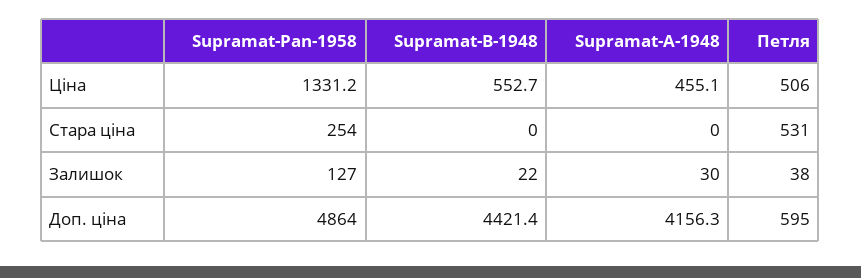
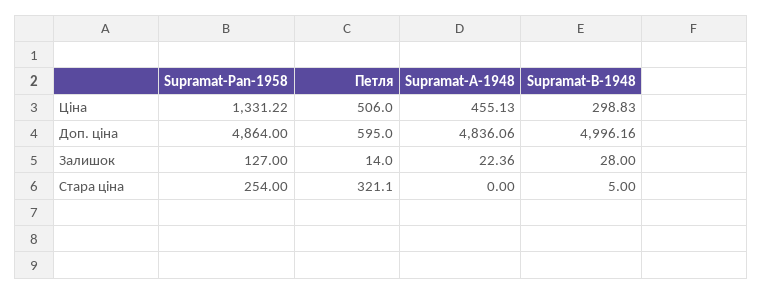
Supramat-B-1948, Ціна: 552.7 -> 298.83
Supramat-B-1948, Стара ціна: 0 -> 5
Петля, Стара ціна: 531 -> 321.1
Supramat-B-1948, Залишок: 22 -> 28
Supramat-A-1948, Залишок: 30 -> 22.36
Петля, Залишок: 38 -> 14
Supramat-B-1948, Доп. ціна: 4421.4 -> 4996.16
Supramat-A-1948, Доп. ціна: 4156.3 -> 4836.06

